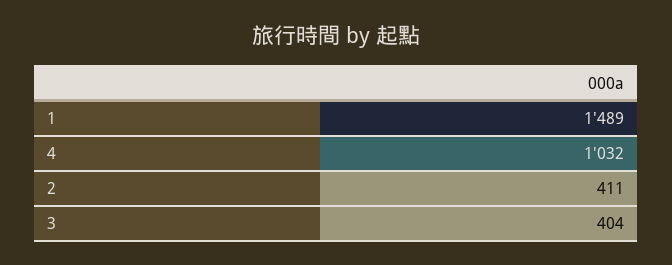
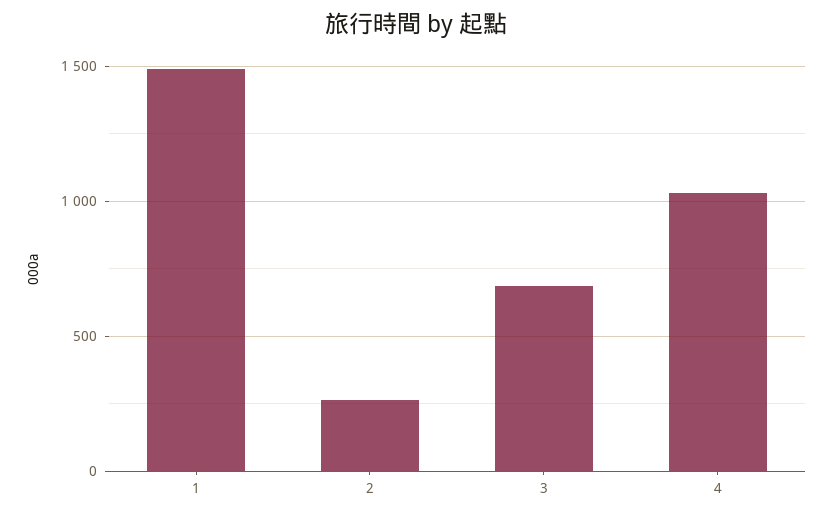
2: 411 -> 250
3: 404 -> 700

